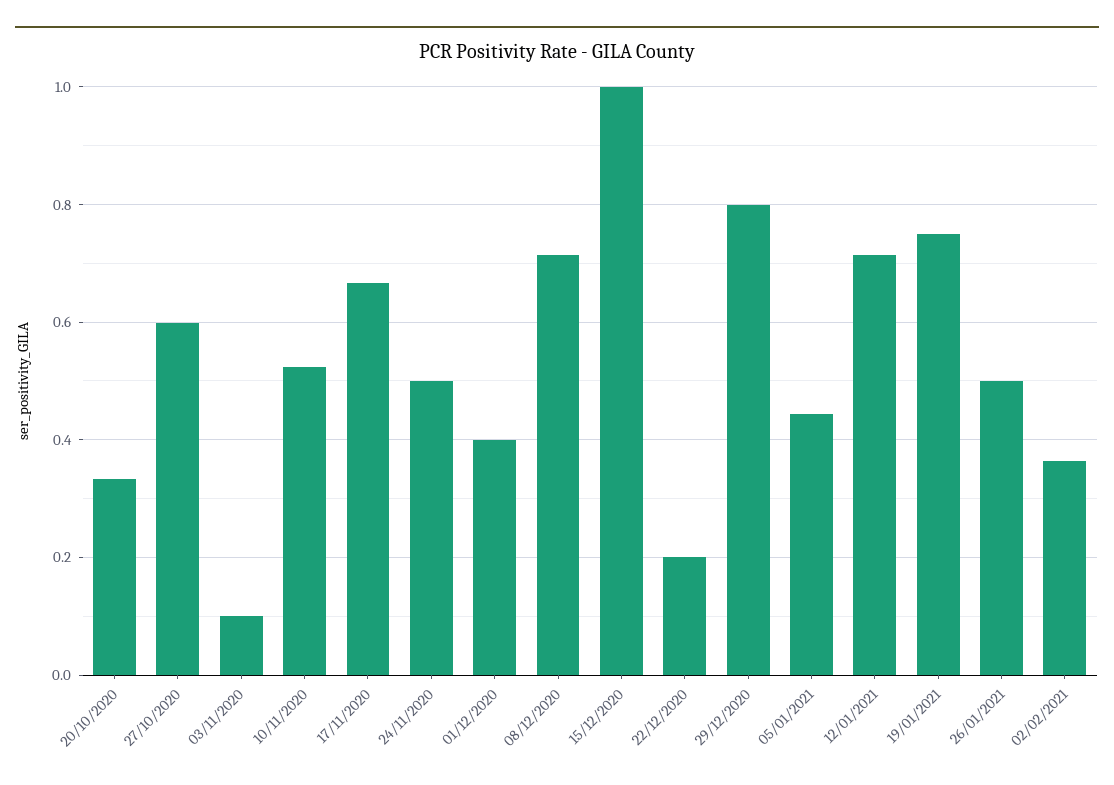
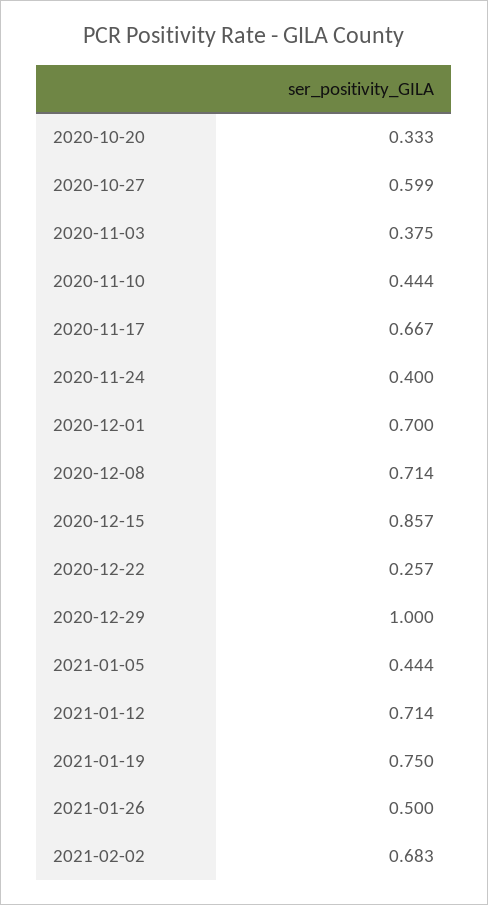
03/11/2020: 0.1 -> 0.375
10/11/2020: 0.52 -> 0.444
24/11/2020: 0.5 -> 0.4
01/12/2020: 0.4 -> 0.7
15/12/2020: 1 -> 0.857
22/12/2020: 0.2 -> 0.257
29/12/2020: 0.8 -> 1
02/02/2021: 0.36 -> 0.683

